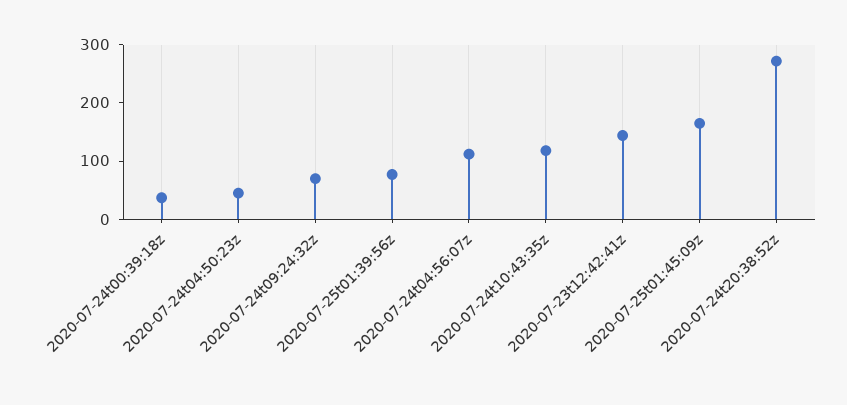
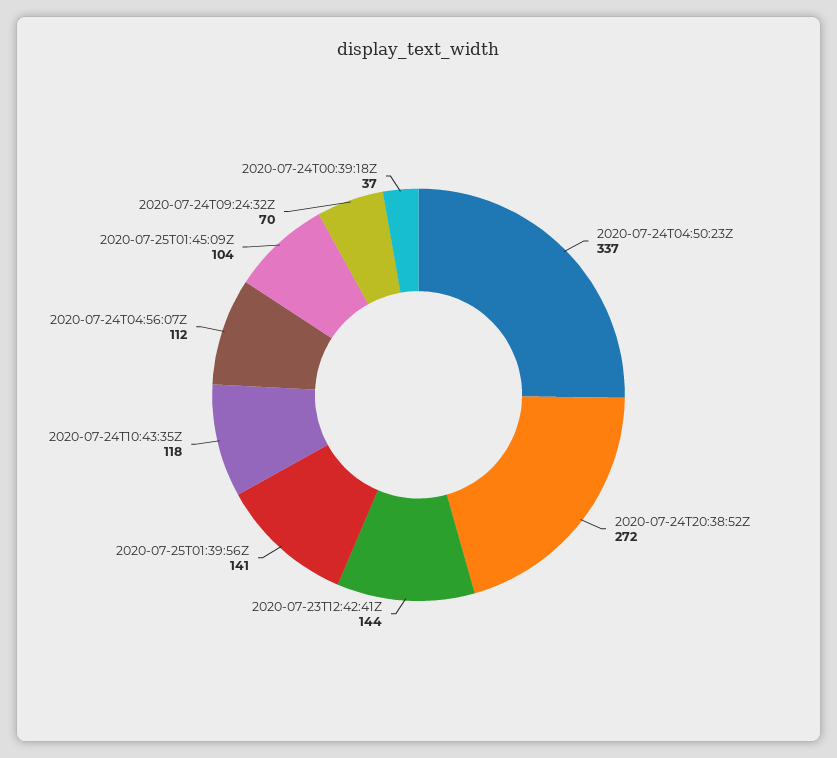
2020-07-24t04:50:23z: 40 -> 337
2020-07-25t01:39:56z: 80 -> 141
2020-07-25t01:45:09z: 160 -> 104

